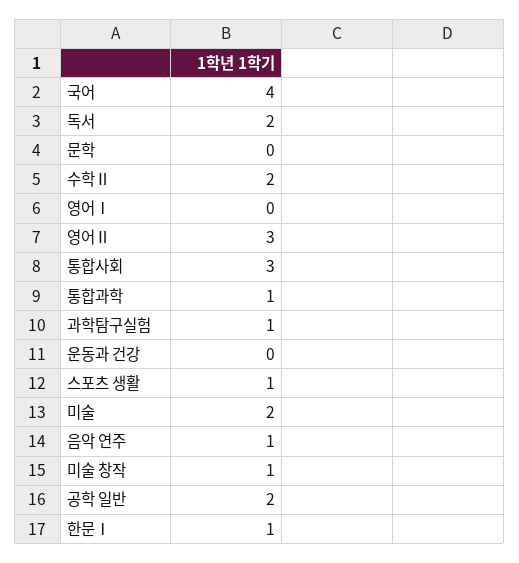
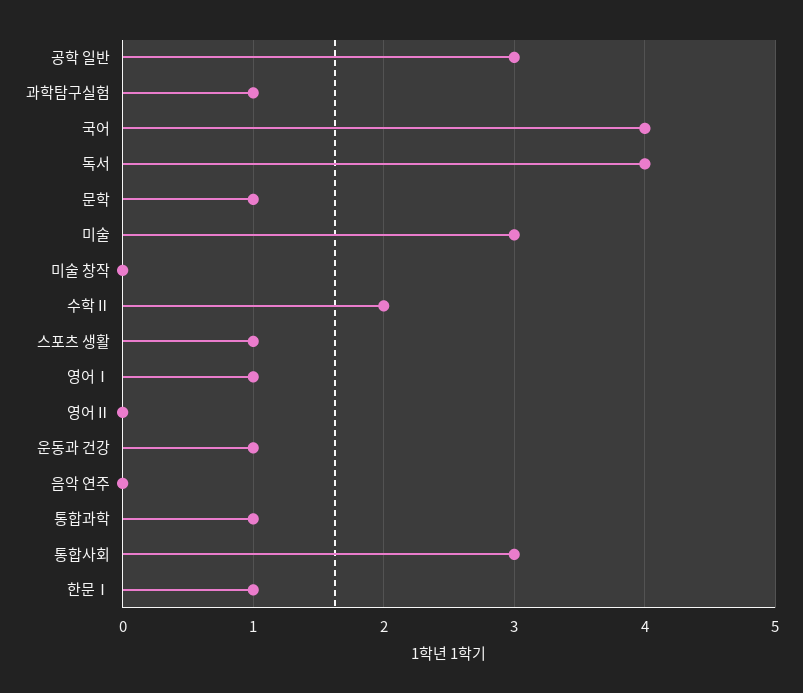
독서: 2 -> 4
문학: 0 -> 1
영어Ⅰ: 0 -> 1
영어Ⅱ: 3 -> 0
운동과 건강: 0 -> 1
미술: 2 -> 3
음악 연주: 1 -> 0
미술 창작: 1 -> 0
공학 일반: 2 -> 3

